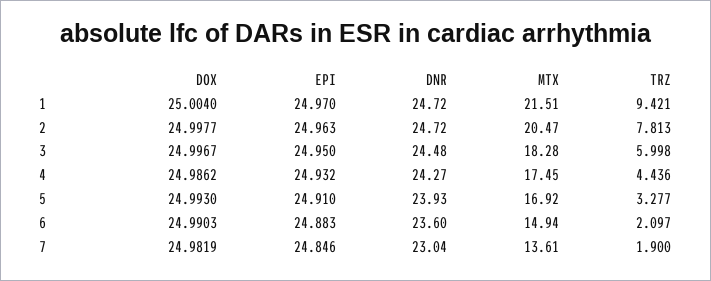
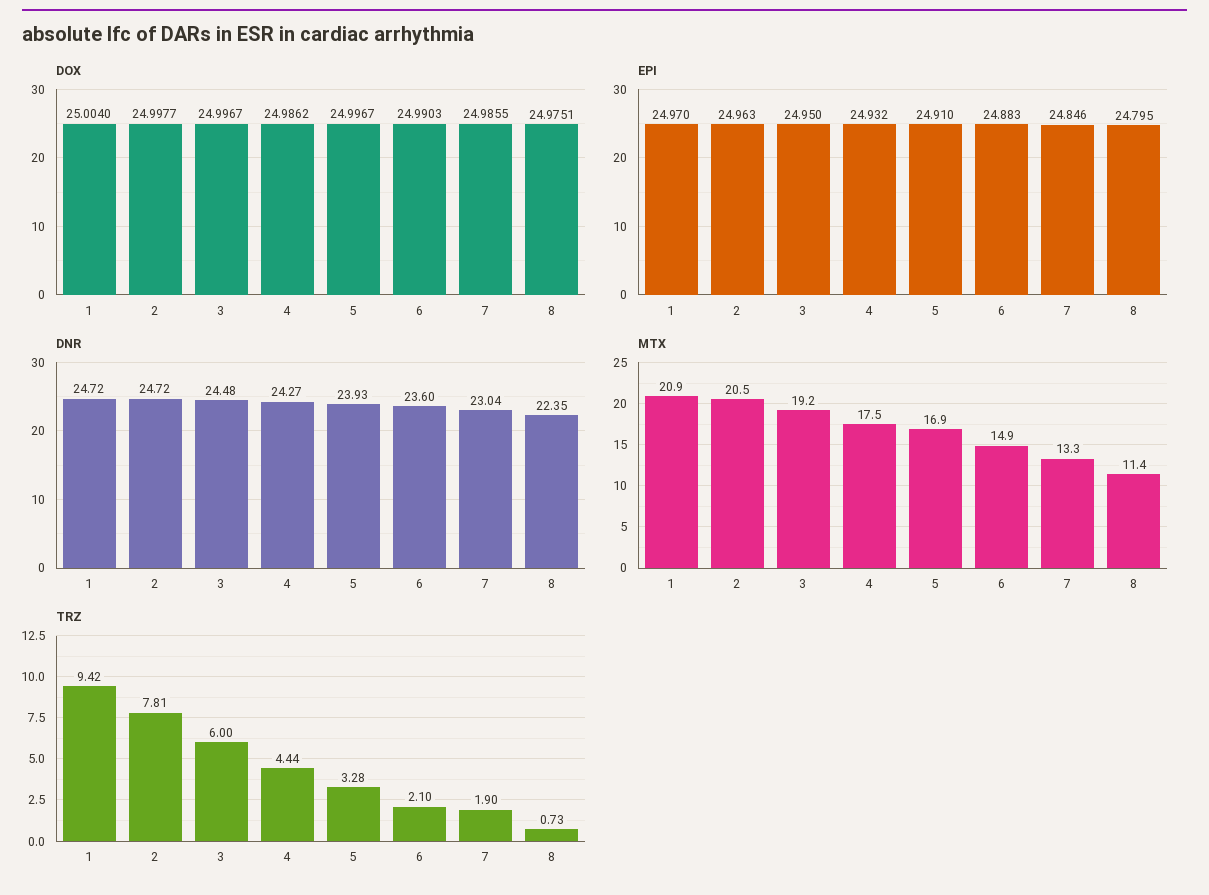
MTX, 1: 21.51 -> 20.9
MTX, 3: 18.28 -> 19.2
DOX, 5: 24.993 -> 24.9967
DOX, 7: 24.9819 -> 24.9855
MTX, 7: 13.61 -> 13.3
DOX, 8: none -> 24.9751
EPI, 8: none -> 24.795
DNR, 8: none -> 22.35
MTX, 8: none -> 11.4
TRZ, 8: none -> 0.73

